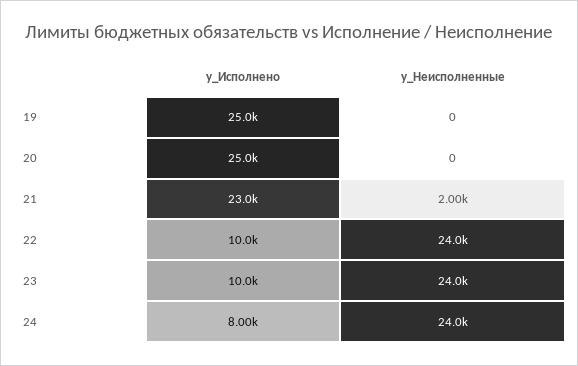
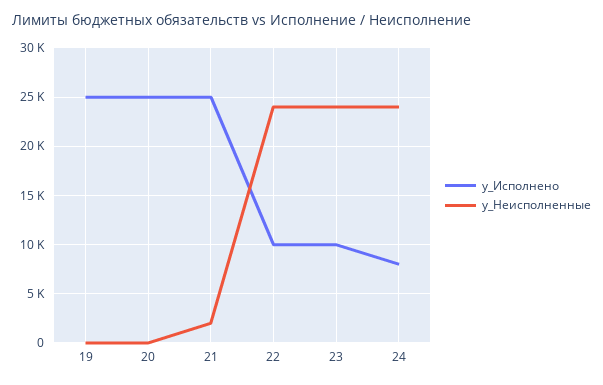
y_Исполнено, 21: 23000 -> 25000

